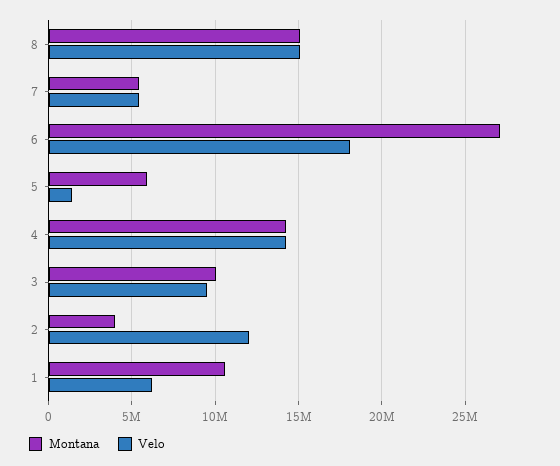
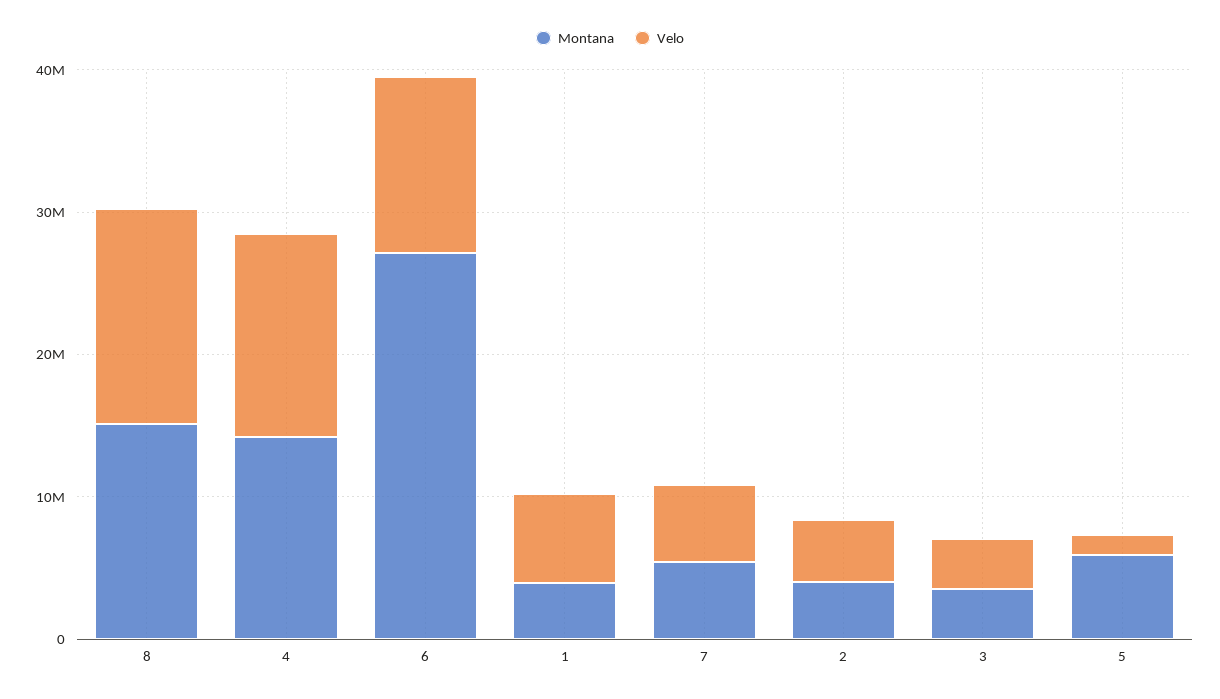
Velo, 6: 18000000 -> 12000000
Montana, 3: 10000000 -> 4000000
Velo, 3: 9500000 -> 4000000
Velo, 2: 12000000 -> 4000000
Montana, 1: 10500000 -> 4000000

